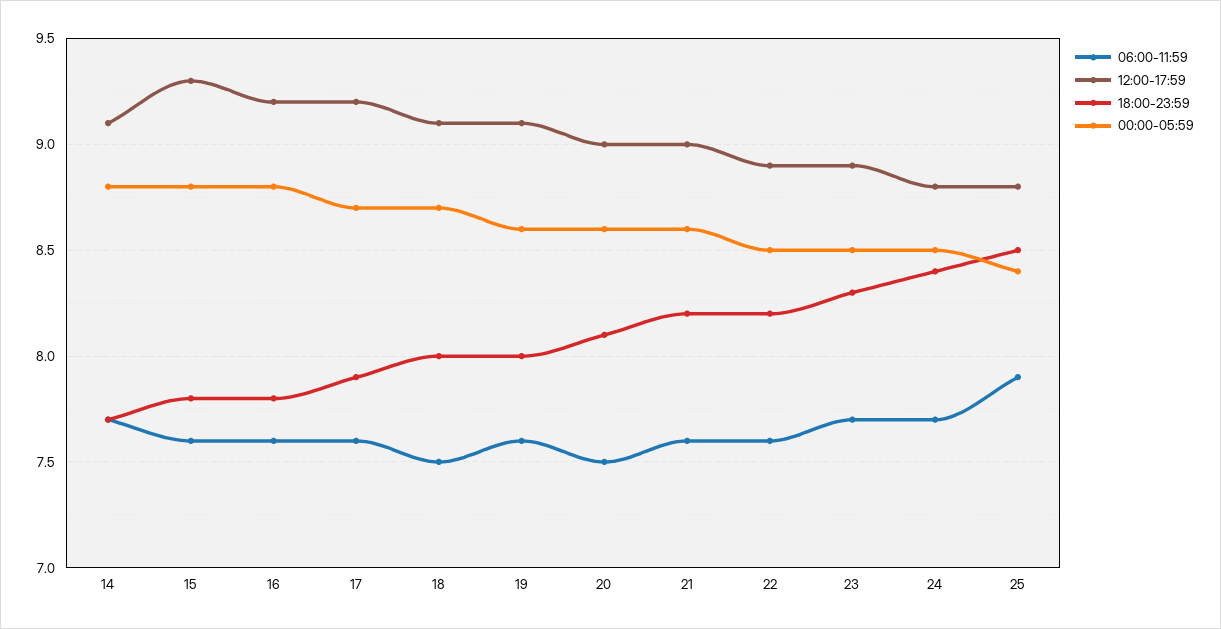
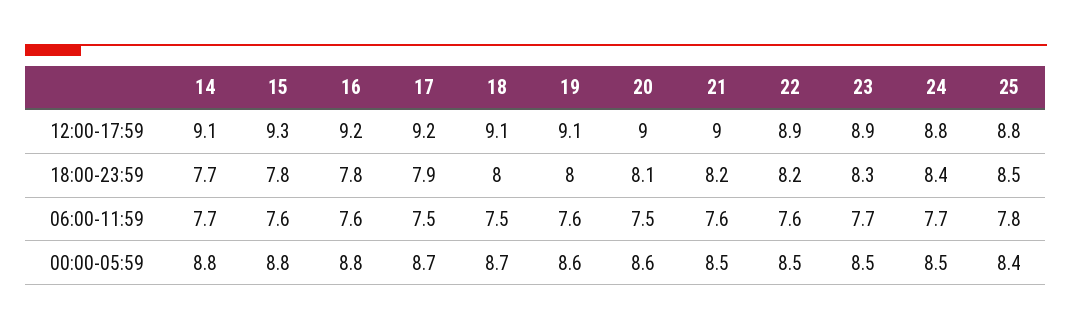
06:00-11:59, 17: 7.6 -> 7.5
00:00-05:59, 21: 8.6 -> 8.5
06:00-11:59, 25: 7.9 -> 7.8

